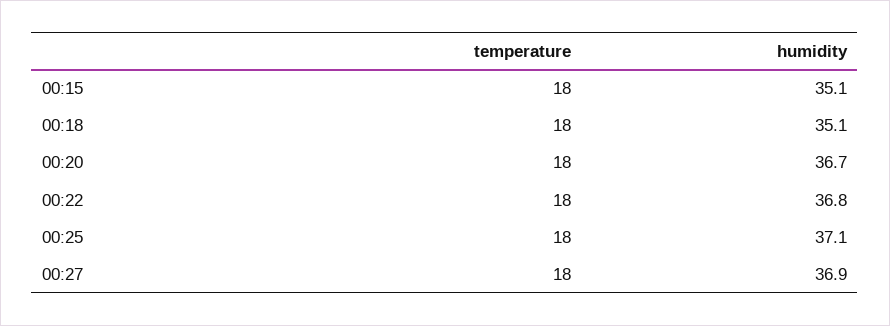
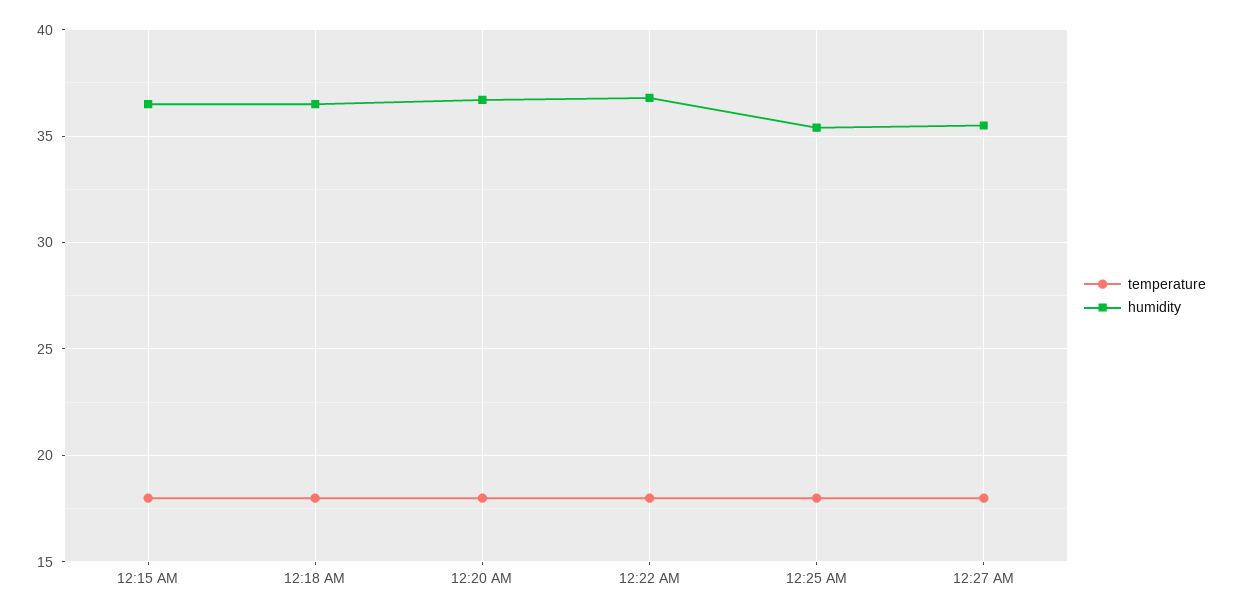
humidity, 00:15: 35.1 -> 36.5
humidity, 00:18: 35.1 -> 36.5
humidity, 00:25: 37.1 -> 35.5
humidity, 00:27: 36.9 -> 35.5

